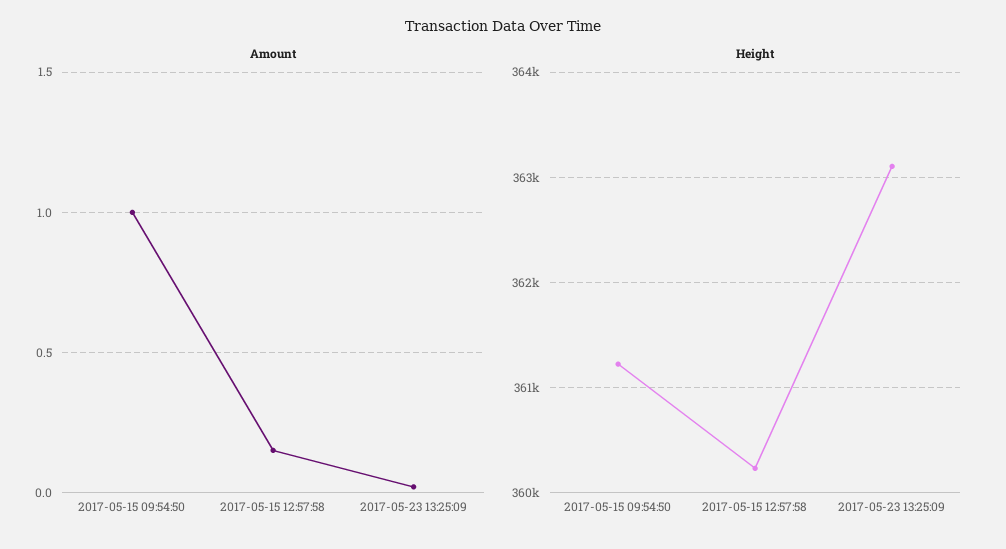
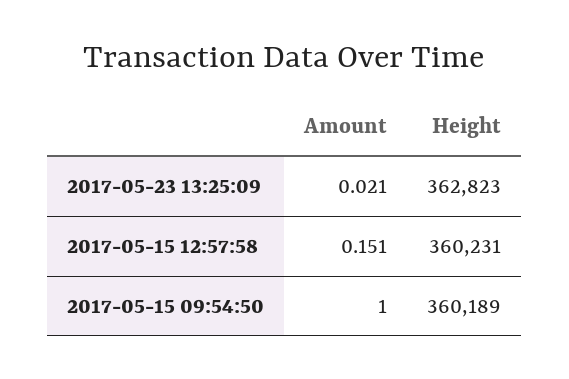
Height, 2017-05-15 09:54:50: 361200 -> 360189
Height, 2017-05-23 13:25:09: 363100 -> 362823

